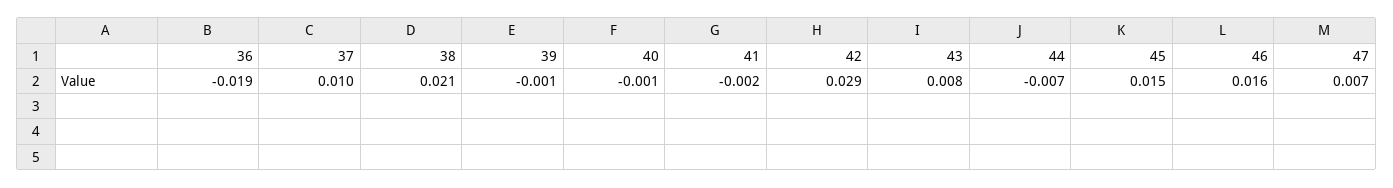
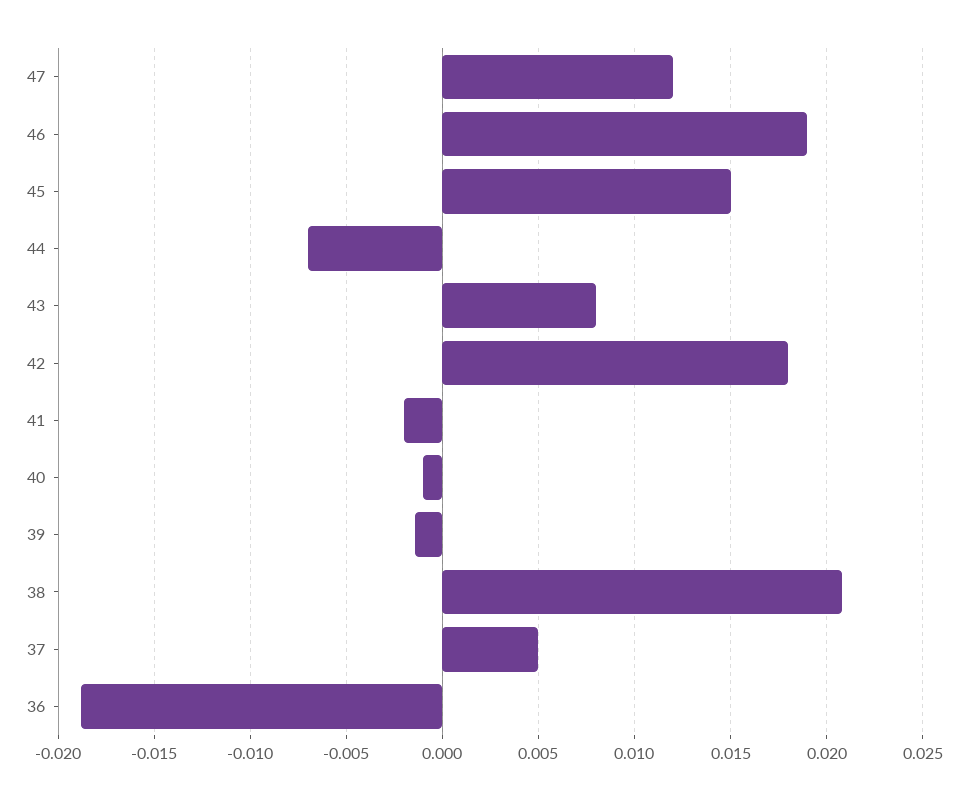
37: 0.01 -> 0.005
42: 0.029 -> 0.018
46: 0.016 -> 0.019
47: 0.007 -> 0.012

